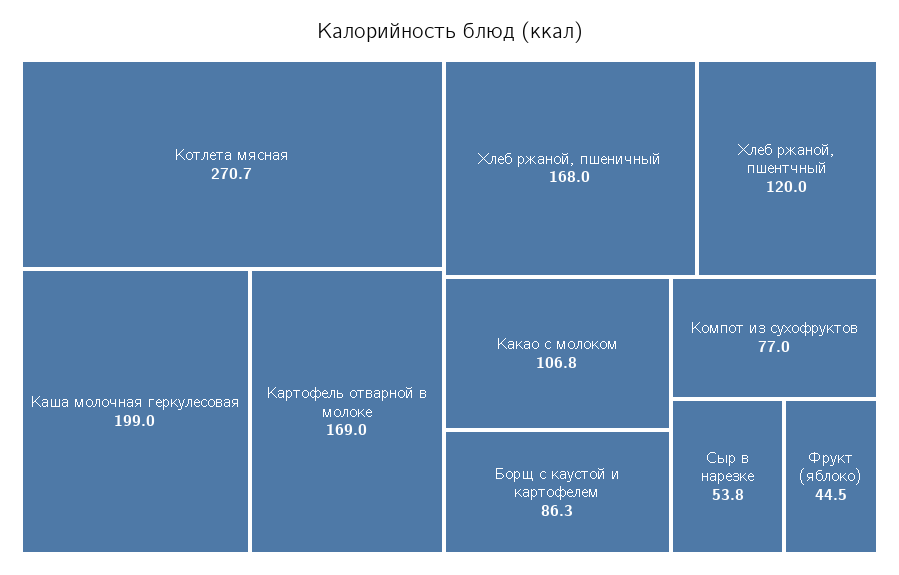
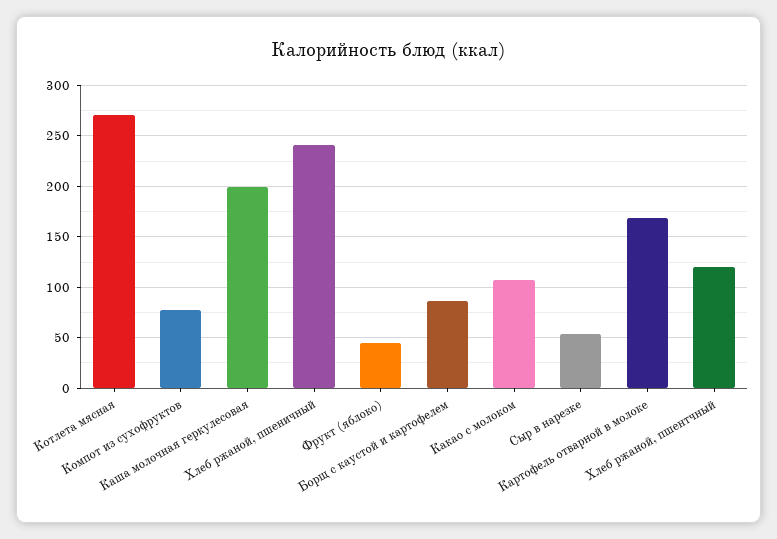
Хлеб ржаной, пшеничный: 168 -> 240

